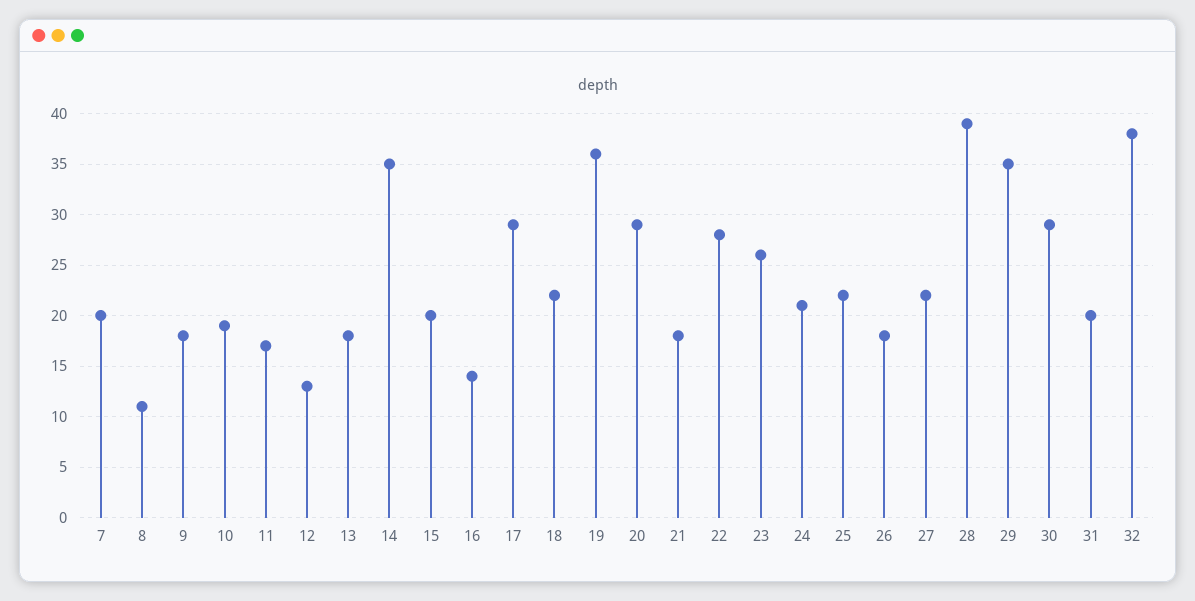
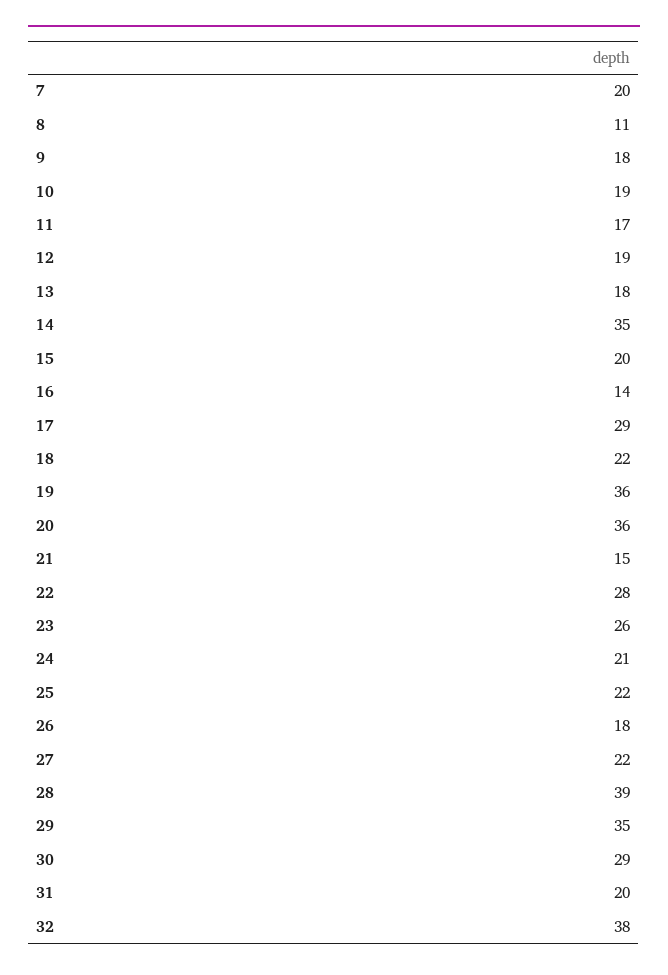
12: 13 -> 19
20: 29 -> 36
21: 18 -> 15

